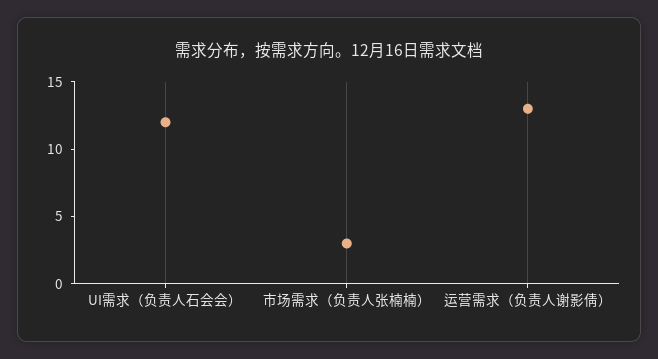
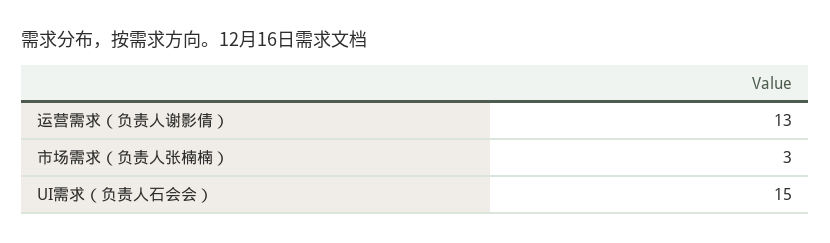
UI需求（负责人石会会）: 12 -> 15

